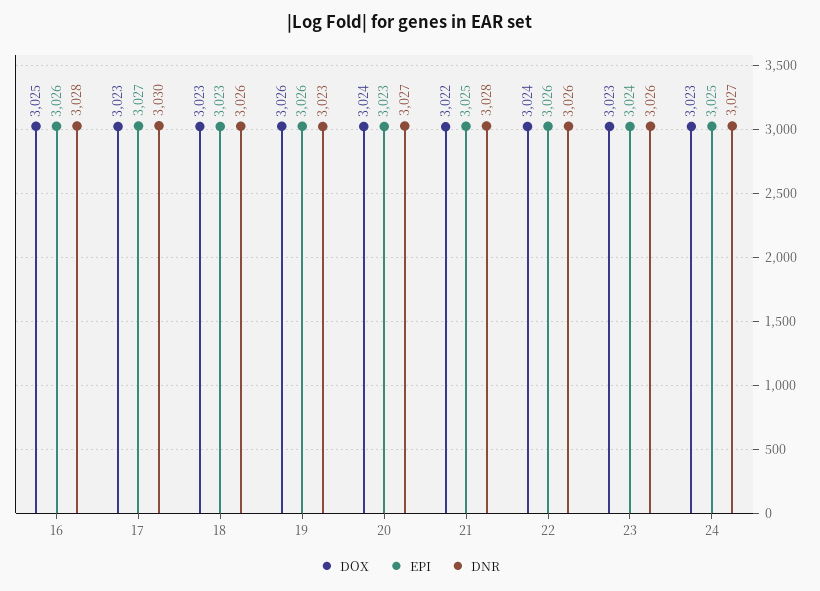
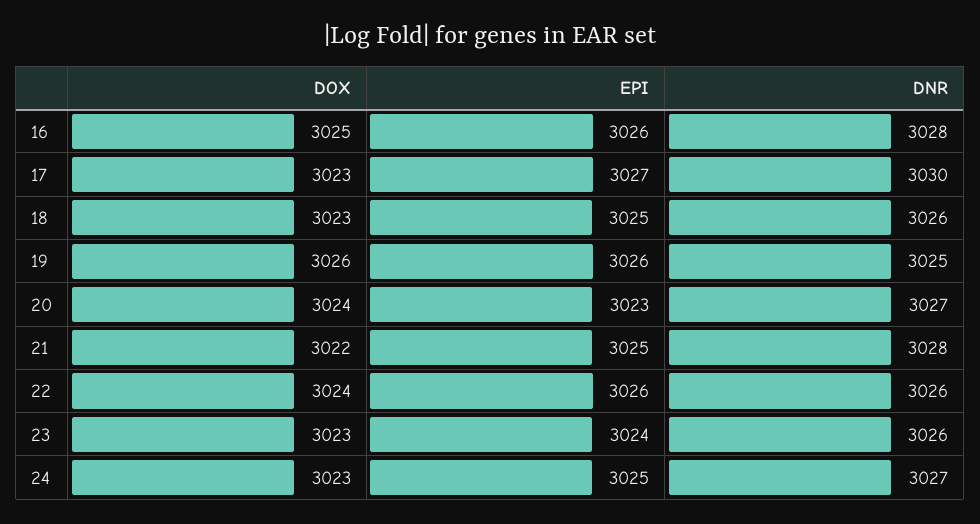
EPI, 18: 3023 -> 3025
DNR, 19: 3023 -> 3025

